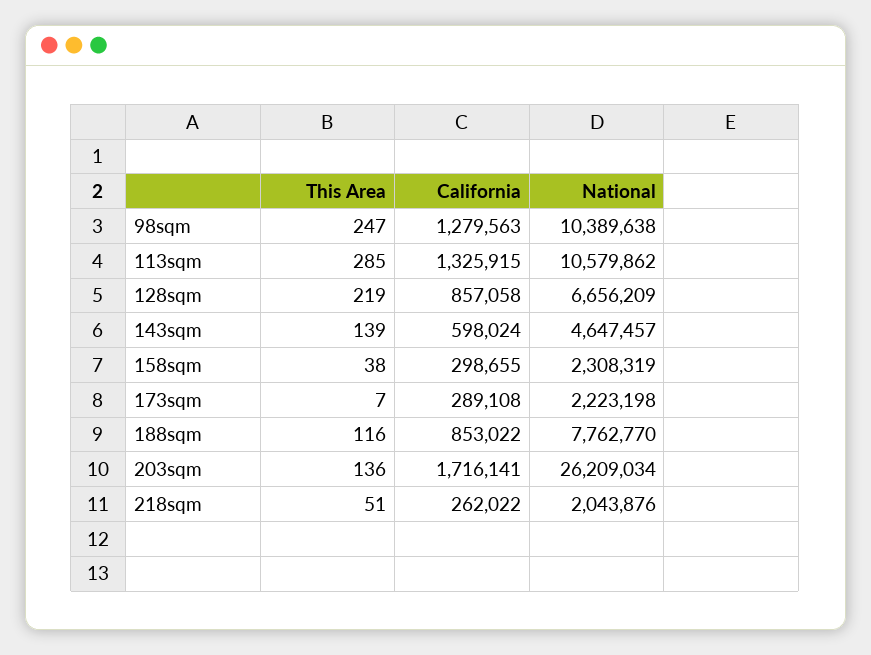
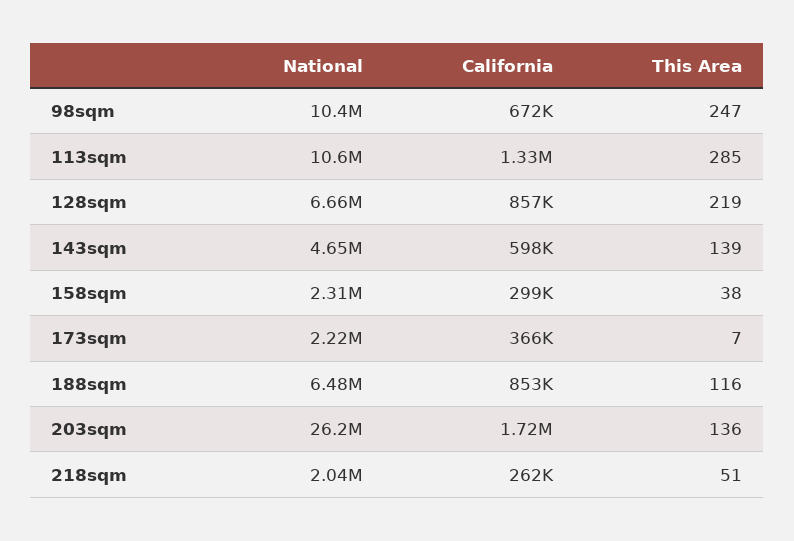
California, 98sqm: 1279563 -> 672000
California, 173sqm: 289108 -> 366000
National, 188sqm: 7762770 -> 6480000

